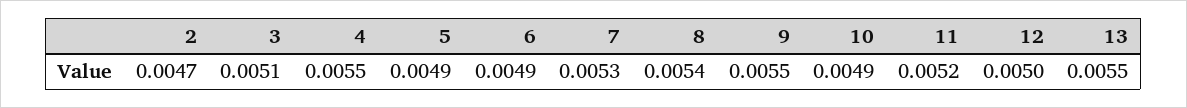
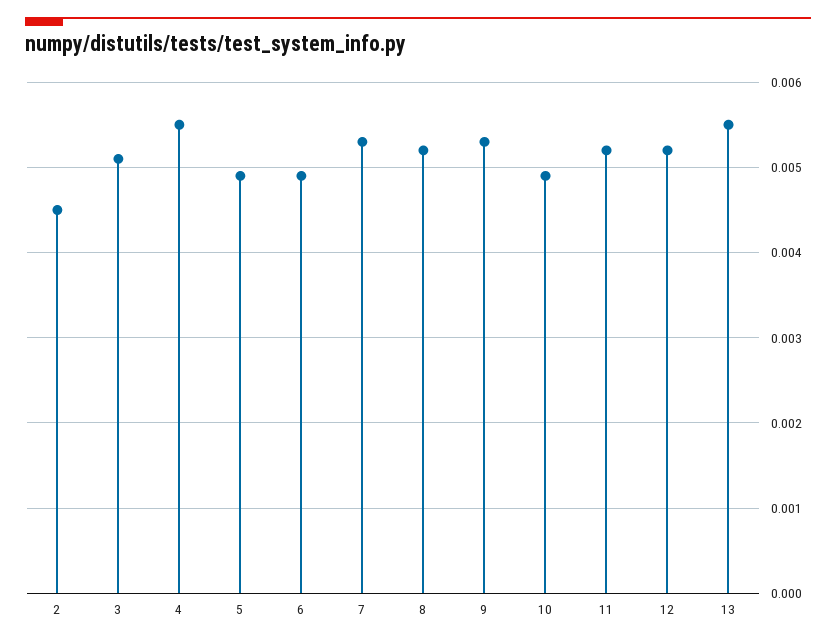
2: 0.0047 -> 0.0045
8: 0.0054 -> 0.0052
9: 0.0055 -> 0.0053
12: 0.005 -> 0.0052

